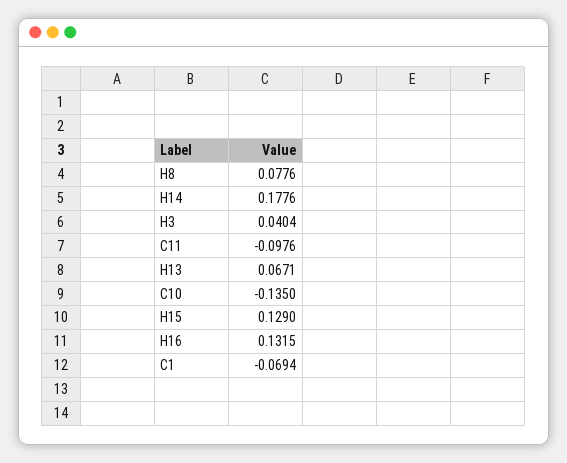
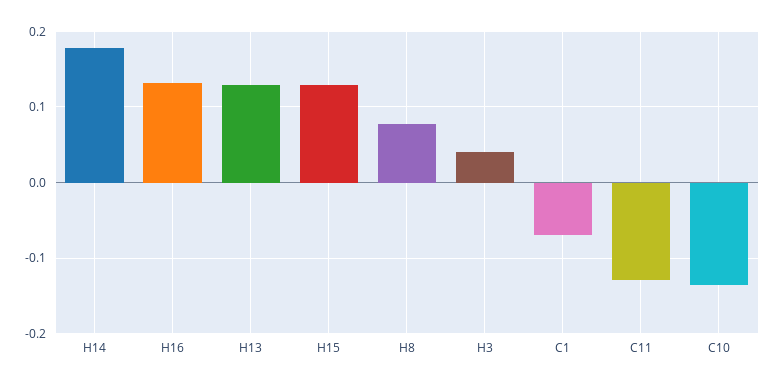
C11: -0.0976 -> -0.13
H13: 0.0671 -> 0.13

